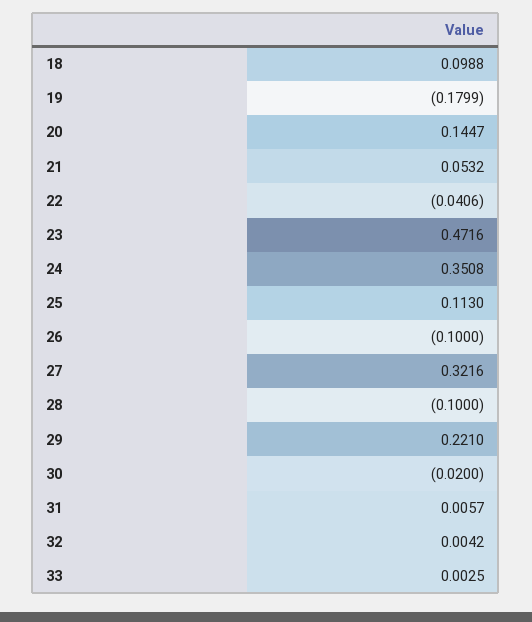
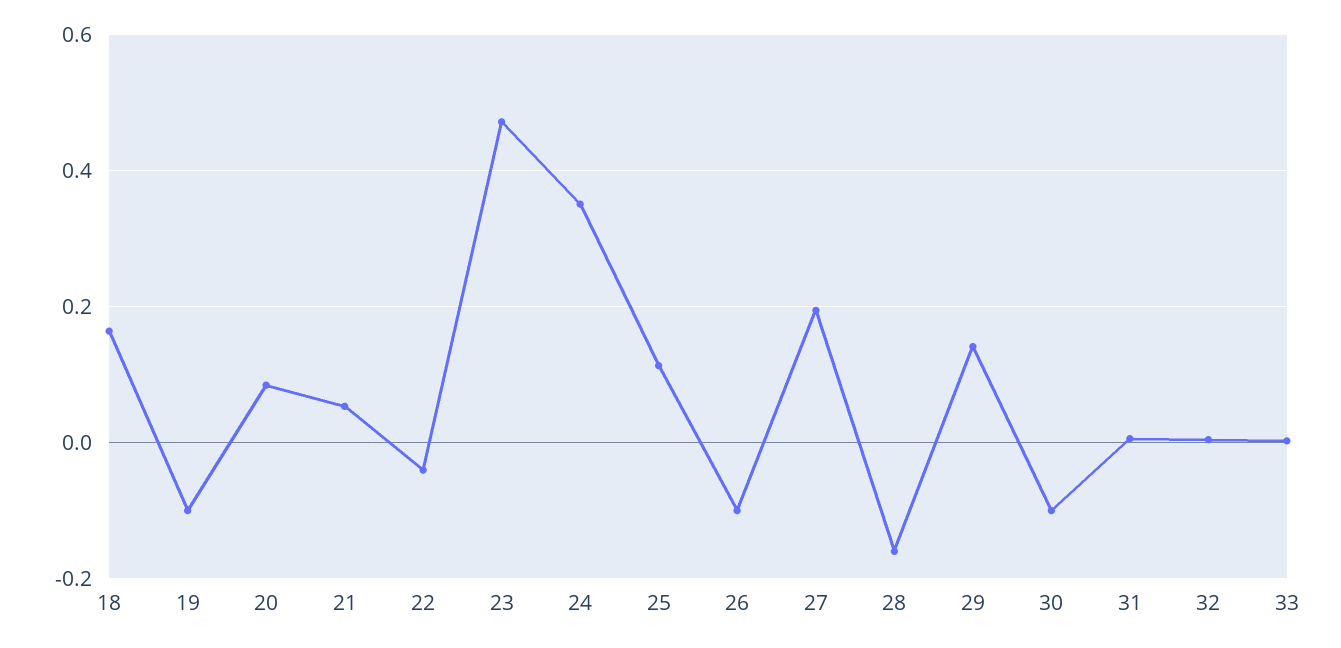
18: 0.0988 -> 0.16
19: -0.1799 -> -0.1
20: 0.1447 -> 0.08
27: 0.3216 -> 0.2
28: -0.1 -> -0.16
29: 0.221 -> 0.14
30: -0.02 -> -0.1

